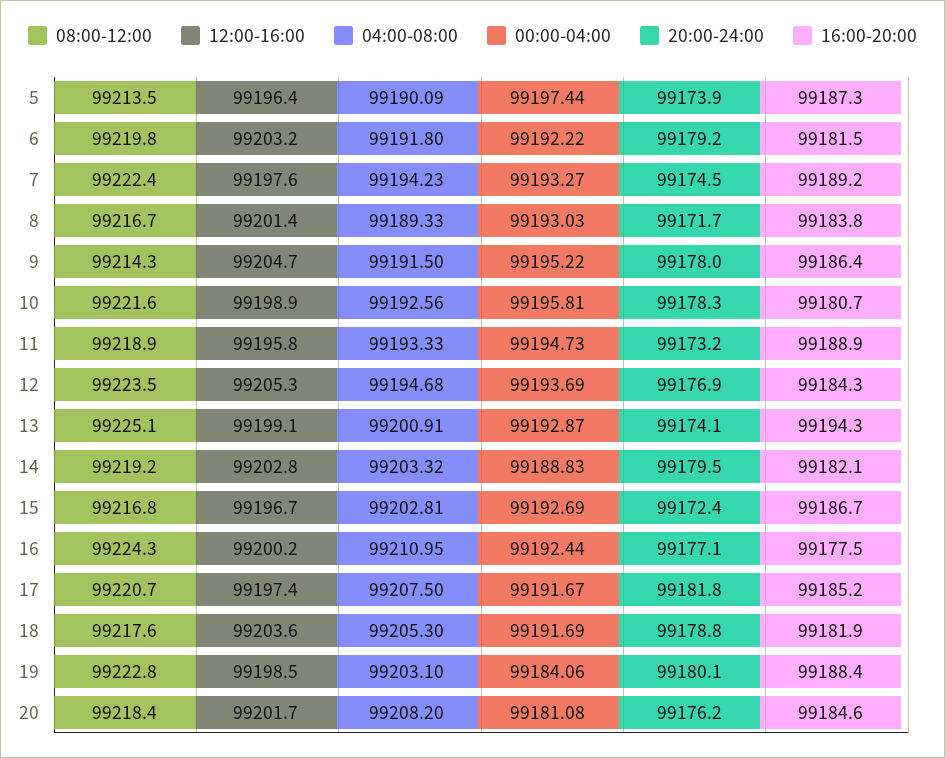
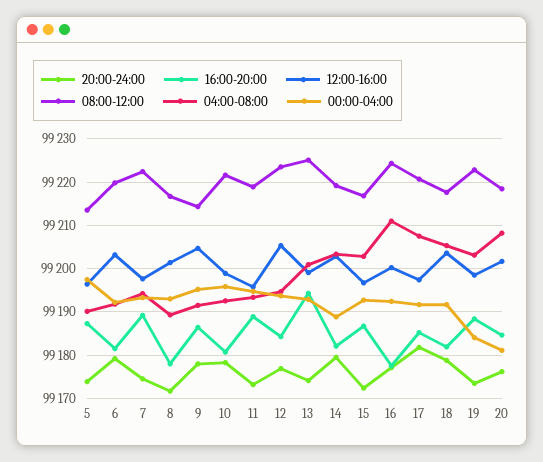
16:00-20:00, 8: 99183.8 -> 99178
20:00-24:00, 19: 99180.1 -> 99174

